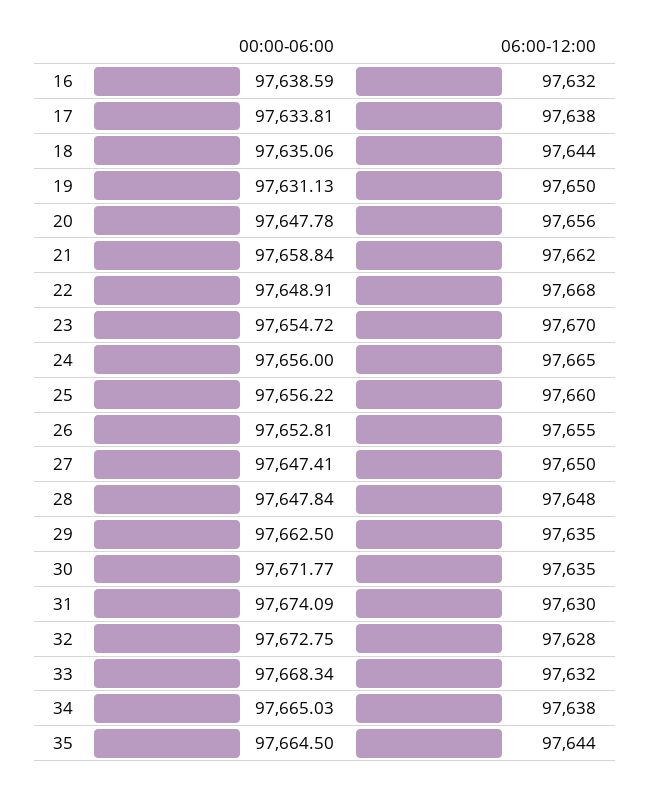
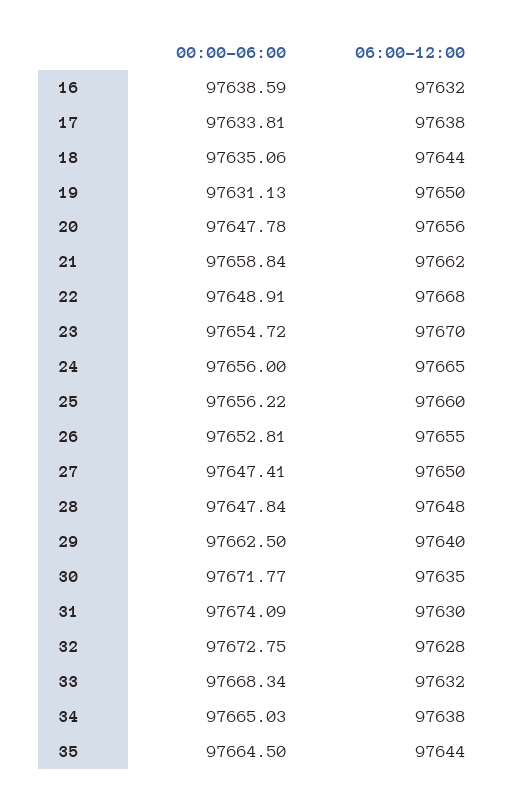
06:00-12:00, 29: 97635 -> 97640

